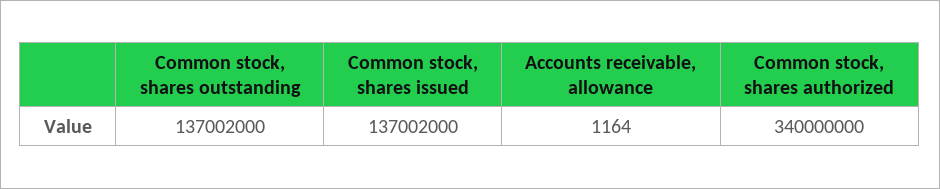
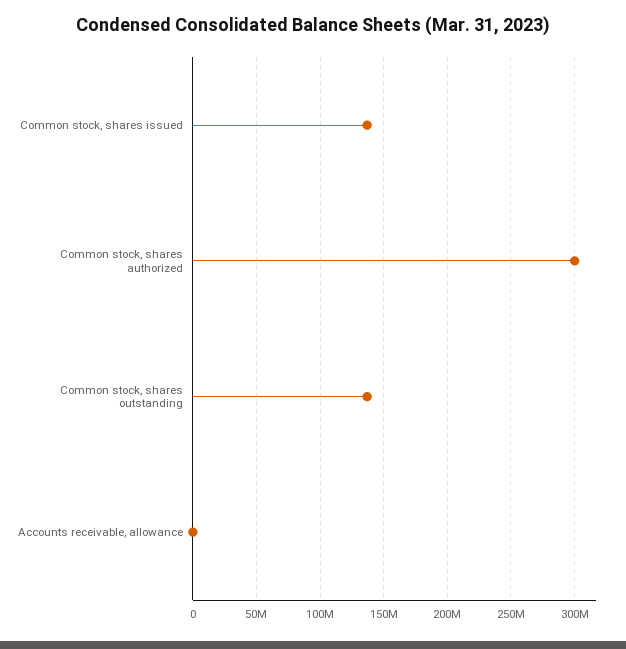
Common stock, shares authorized: 340000000 -> 300000000

